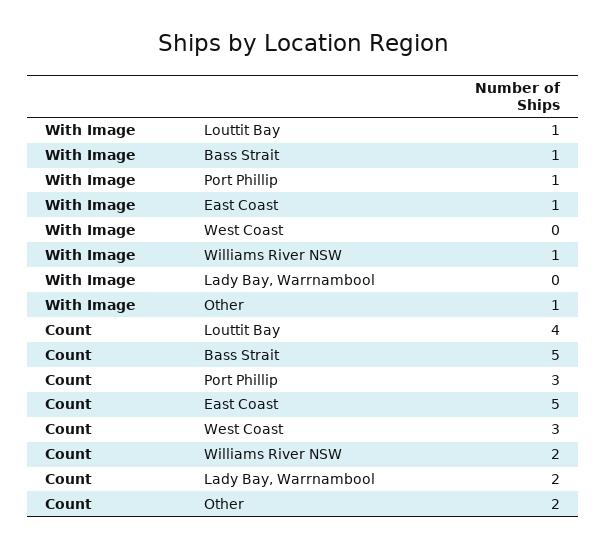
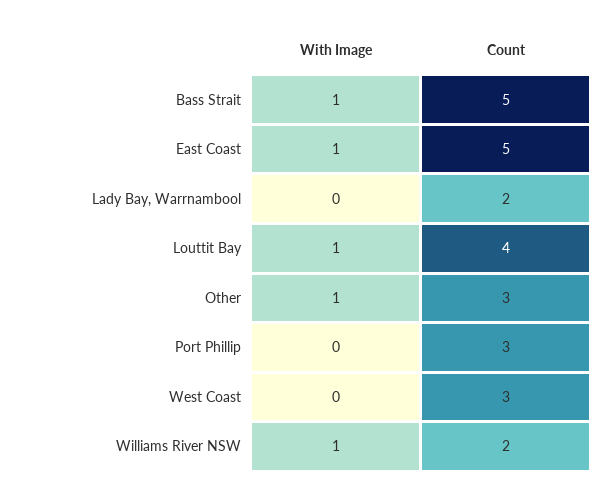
With Image, Port Phillip: 1 -> 0
Count, Other: 2 -> 3

